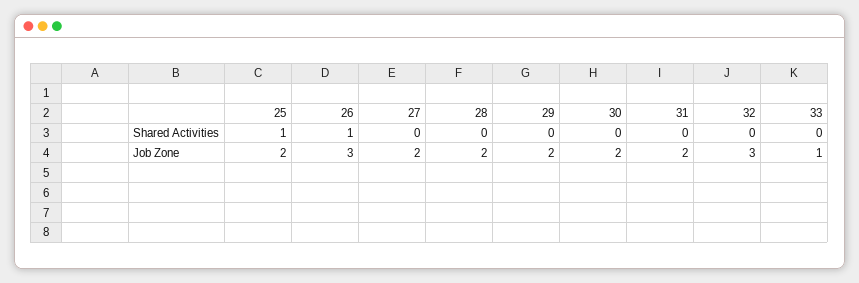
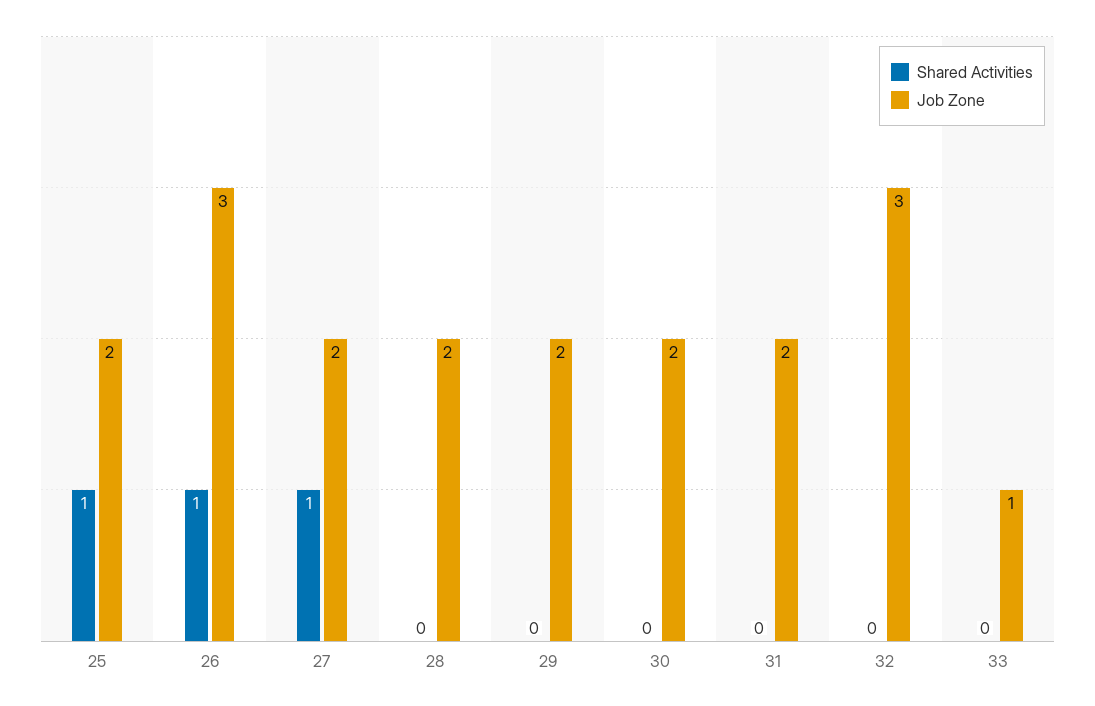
Shared Activities, 27: 0 -> 1

